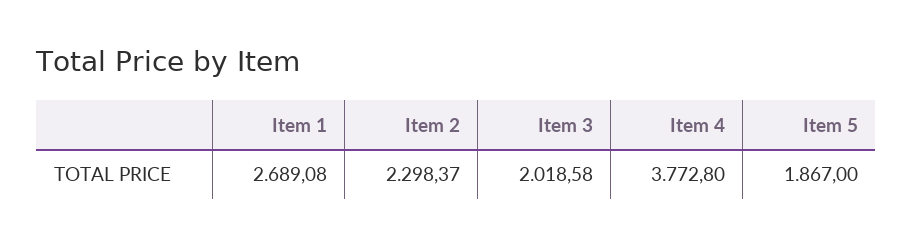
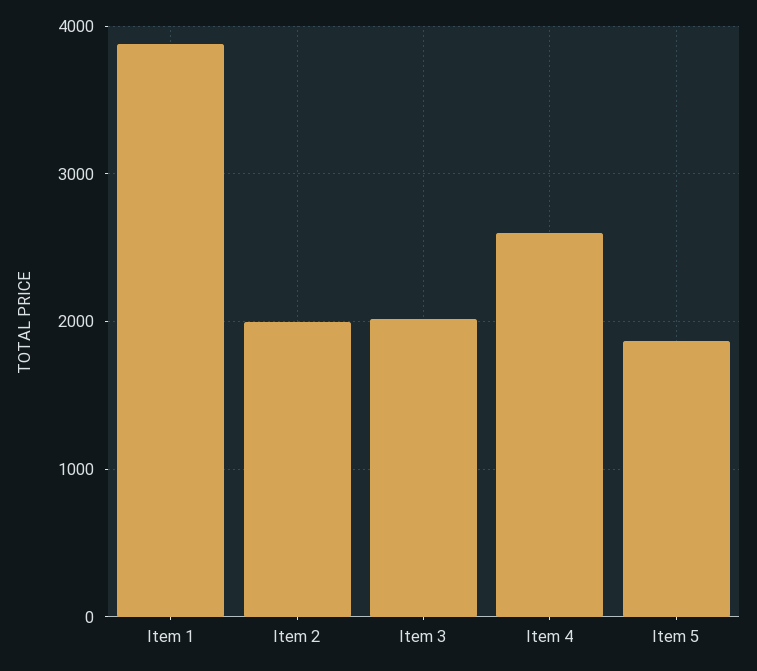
Item 1: 2689.08 -> 3900
Item 2: 2298.37 -> 2000
Item 4: 3772.8 -> 2600

